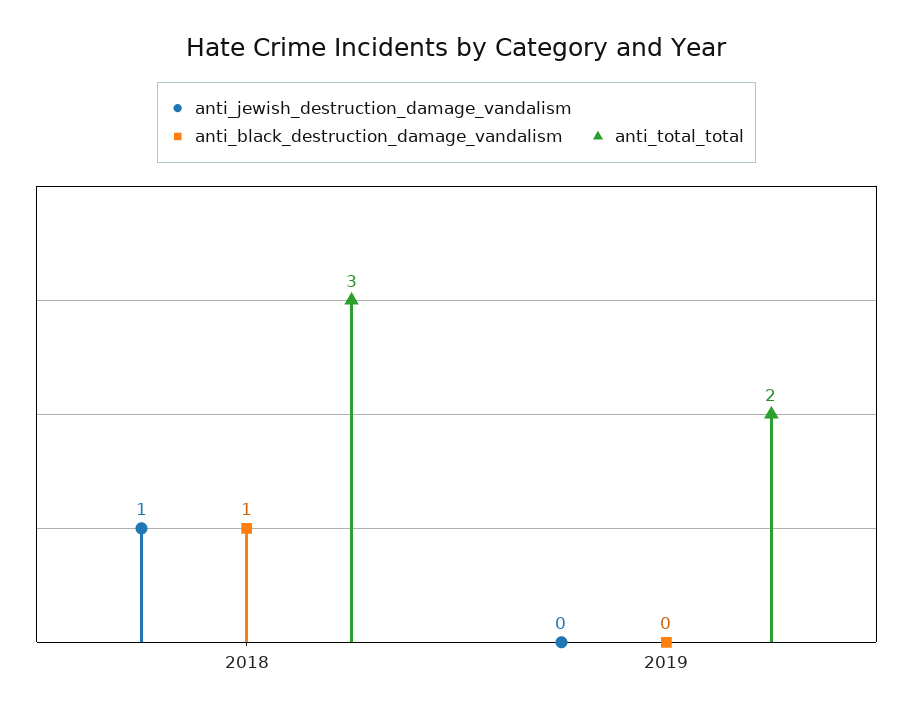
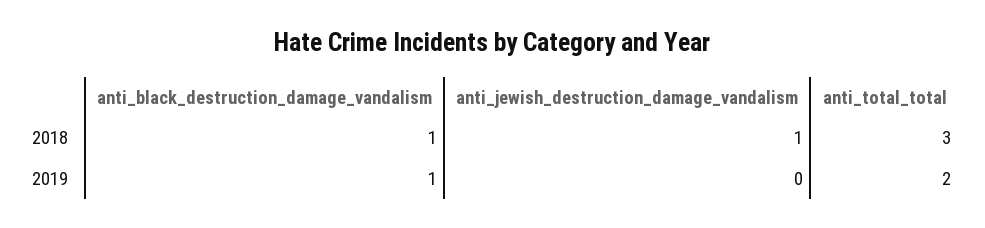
anti_black_destruction_damage_vandalism, 2019: 0 -> 1

